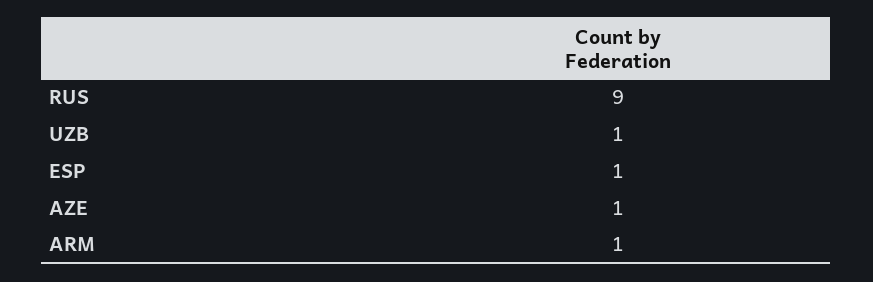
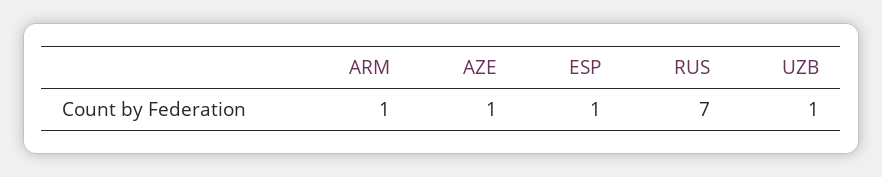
RUS: 9 -> 7

